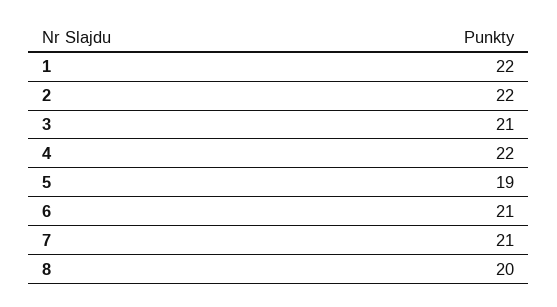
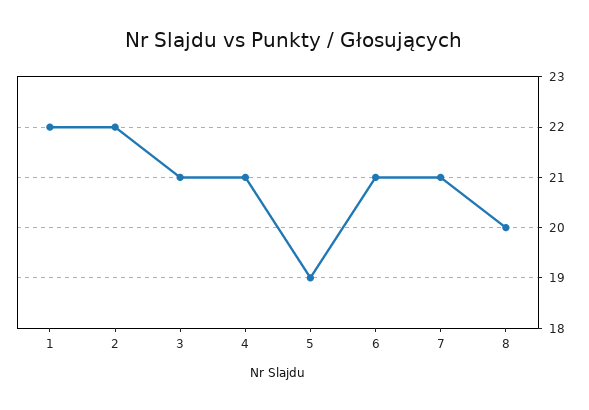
4: 22 -> 21

